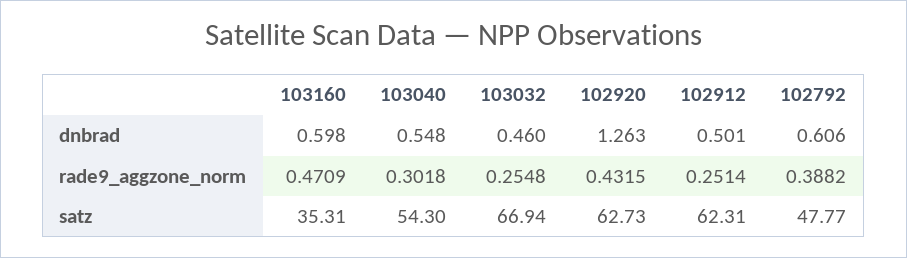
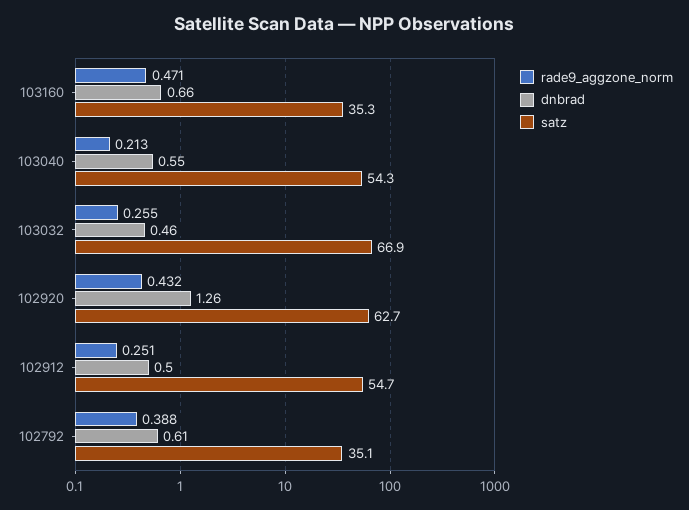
dnbrad, 103160: 0.598 -> 0.66
rade9_aggzone_norm, 103040: 0.3018 -> 0.213
satz, 102912: 62.31 -> 54.7
satz, 102792: 47.77 -> 35.1

